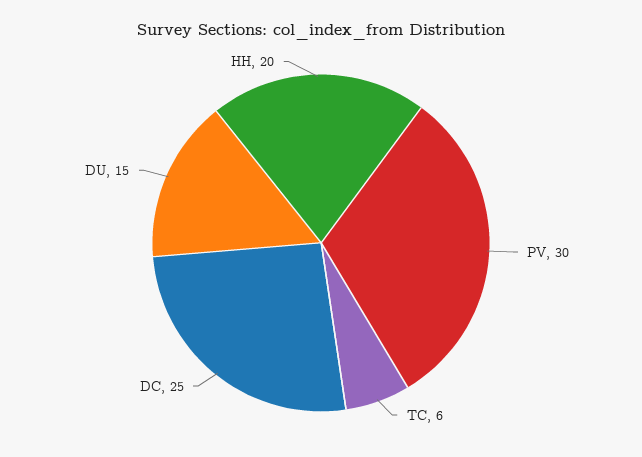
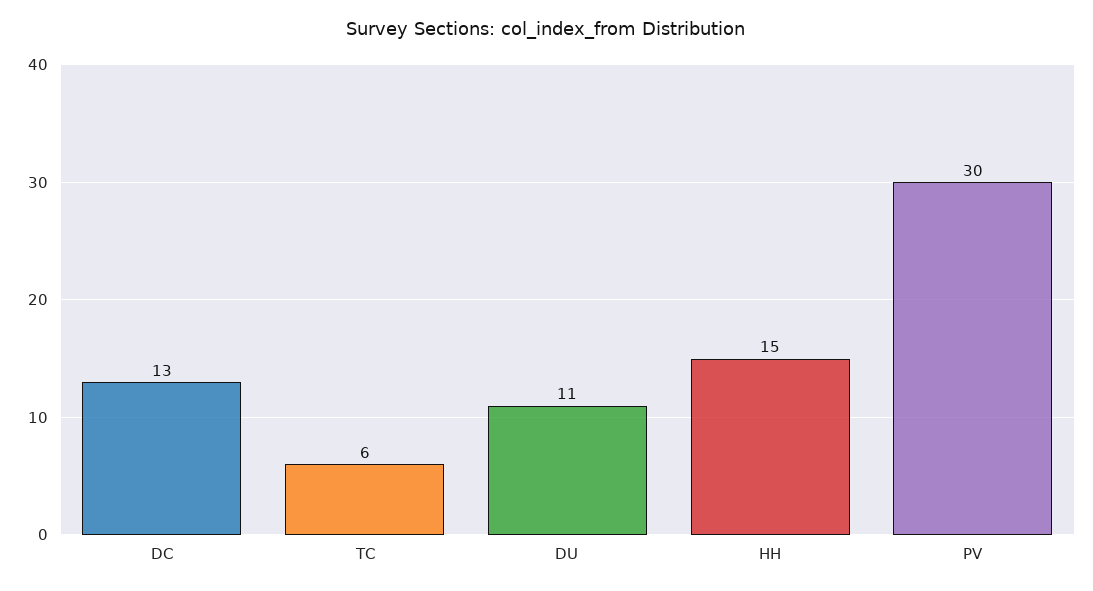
DC: 25 -> 13
DU: 15 -> 11
HH: 20 -> 15

